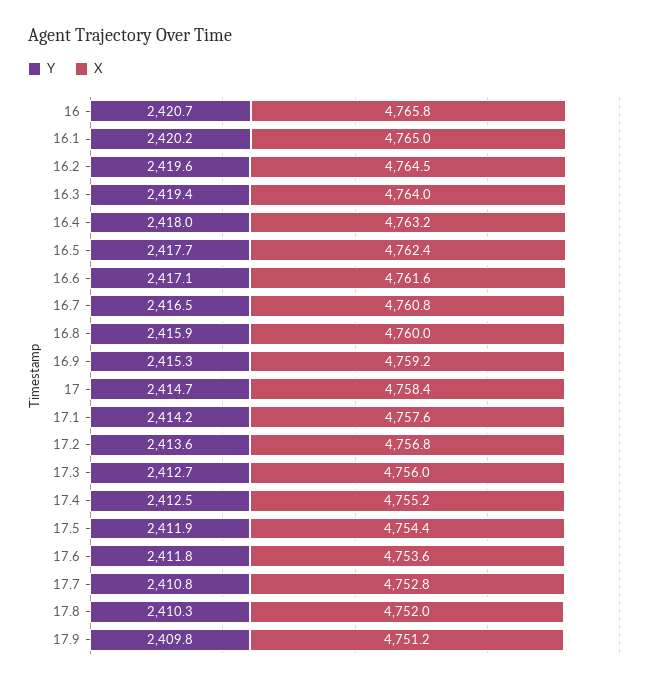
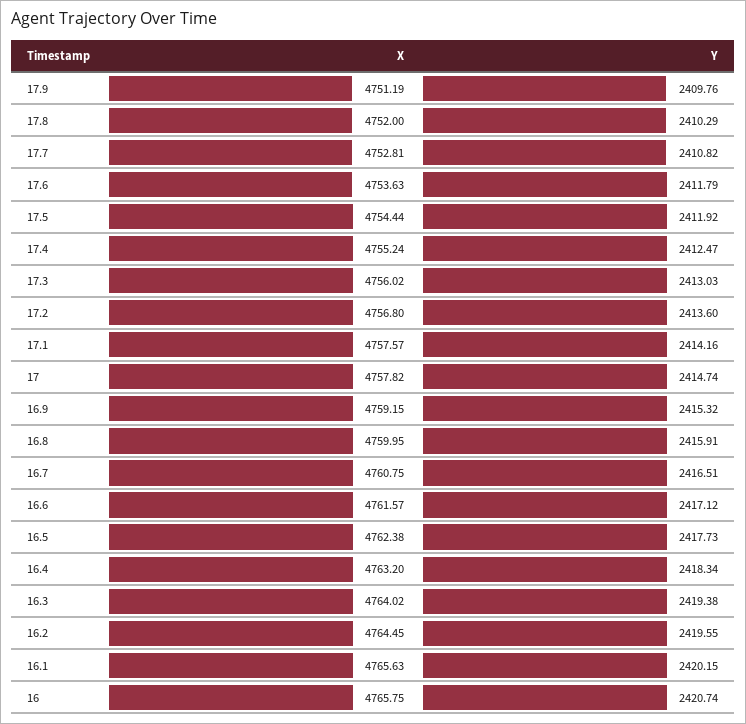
X, 16.1: 4765 -> 4765.63
Y, 16.4: 2418 -> 2418.34
X, 17: 4758.4 -> 4757.82
Y, 17.3: 2412.7 -> 2413.03

